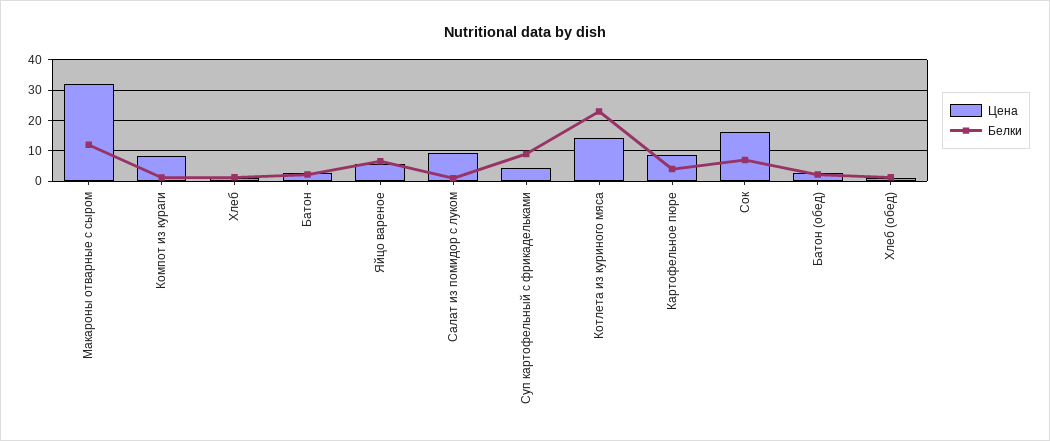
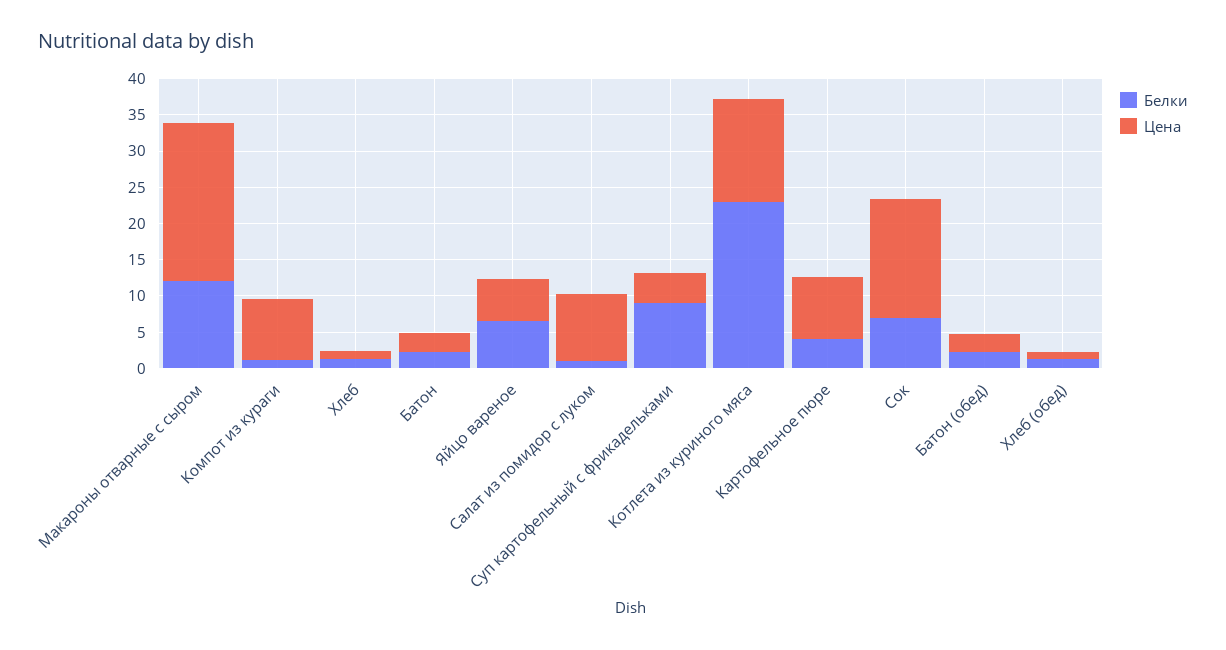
Цена, Макароны отварные с сыром: 32 -> 22.5

